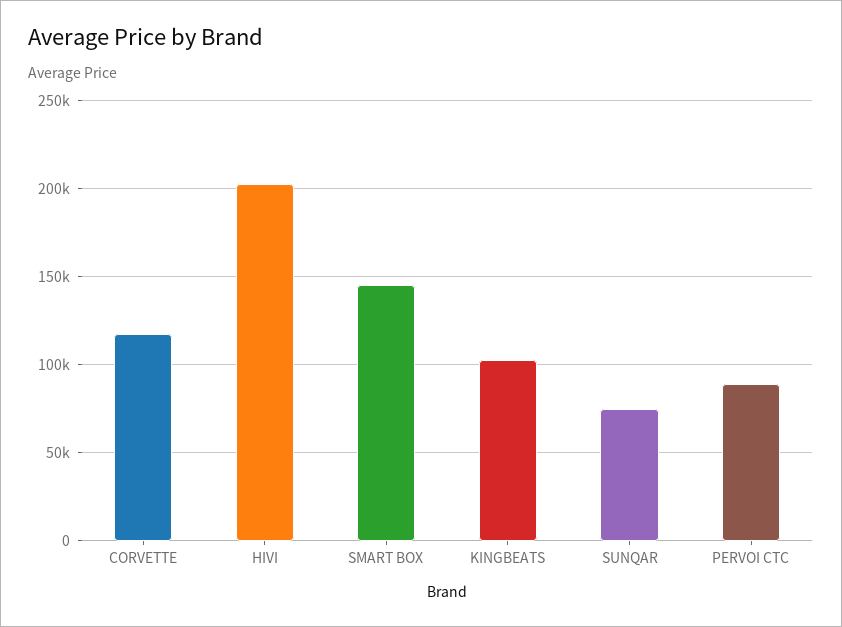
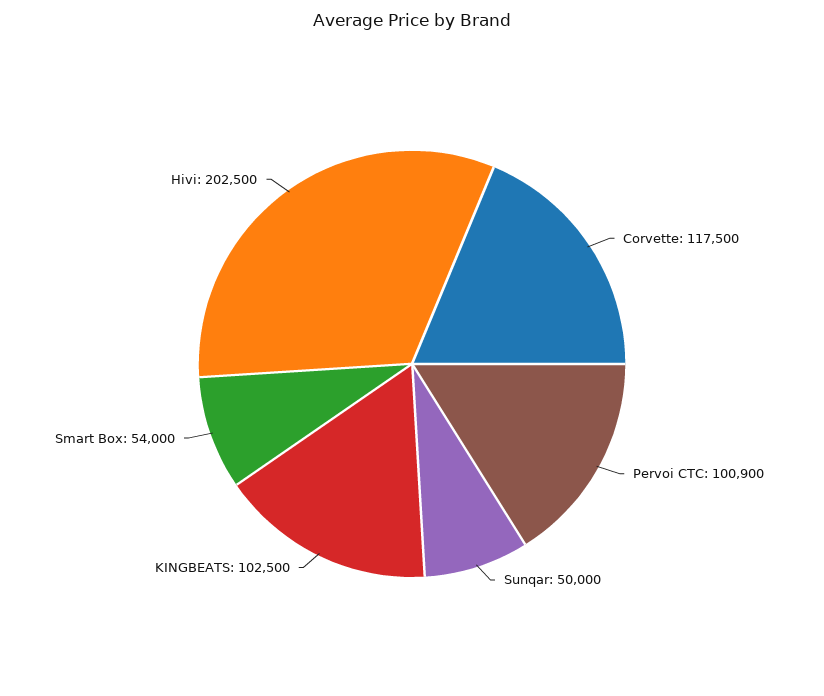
SMART BOX: 145000 -> 54000
SUNQAR: 75000 -> 50000
PERVOI CTC: 90000 -> 100900

